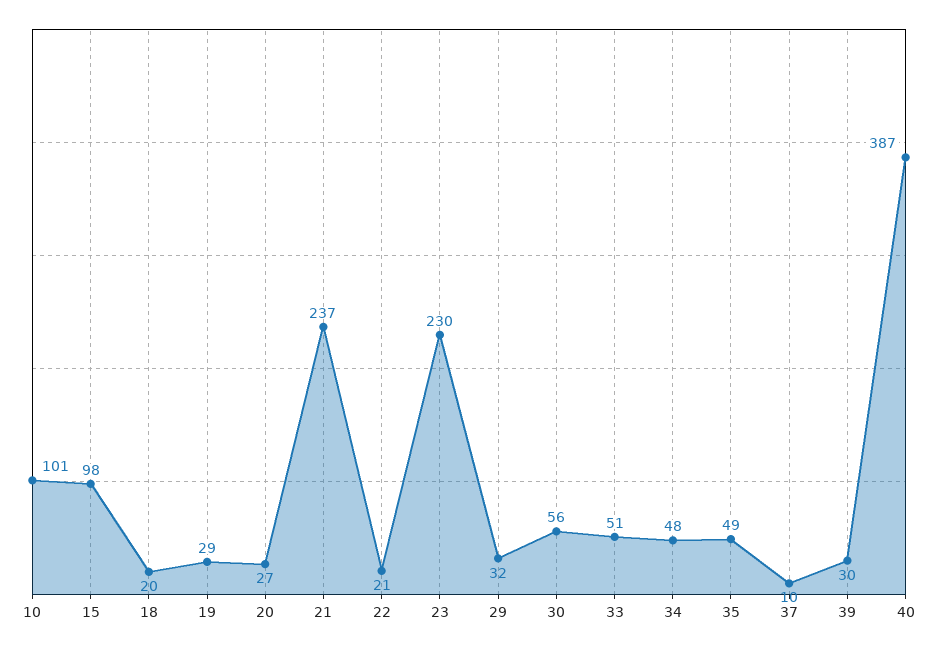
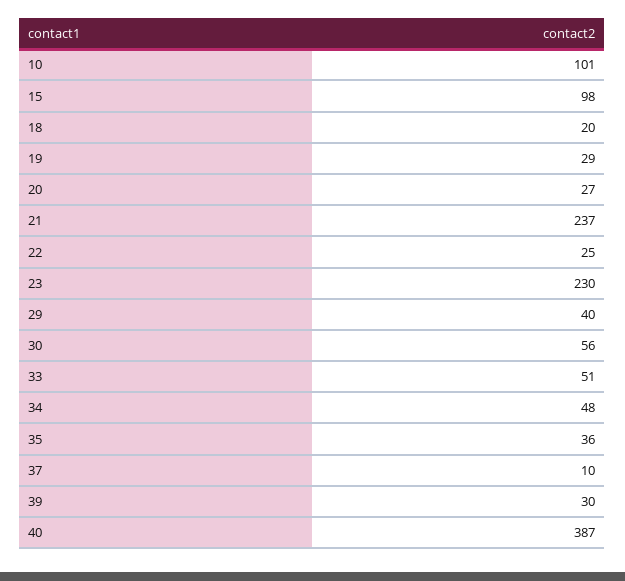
22: 21 -> 25
29: 32 -> 40
35: 49 -> 36

